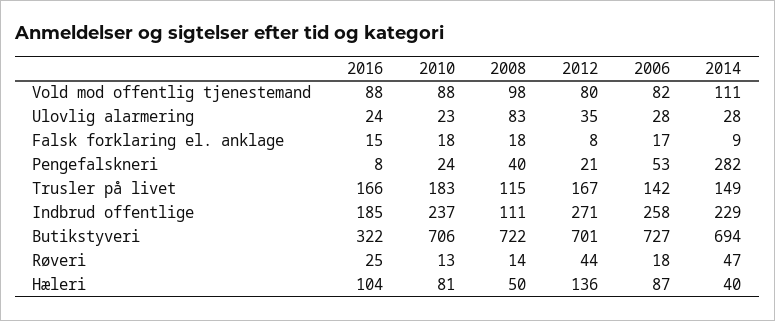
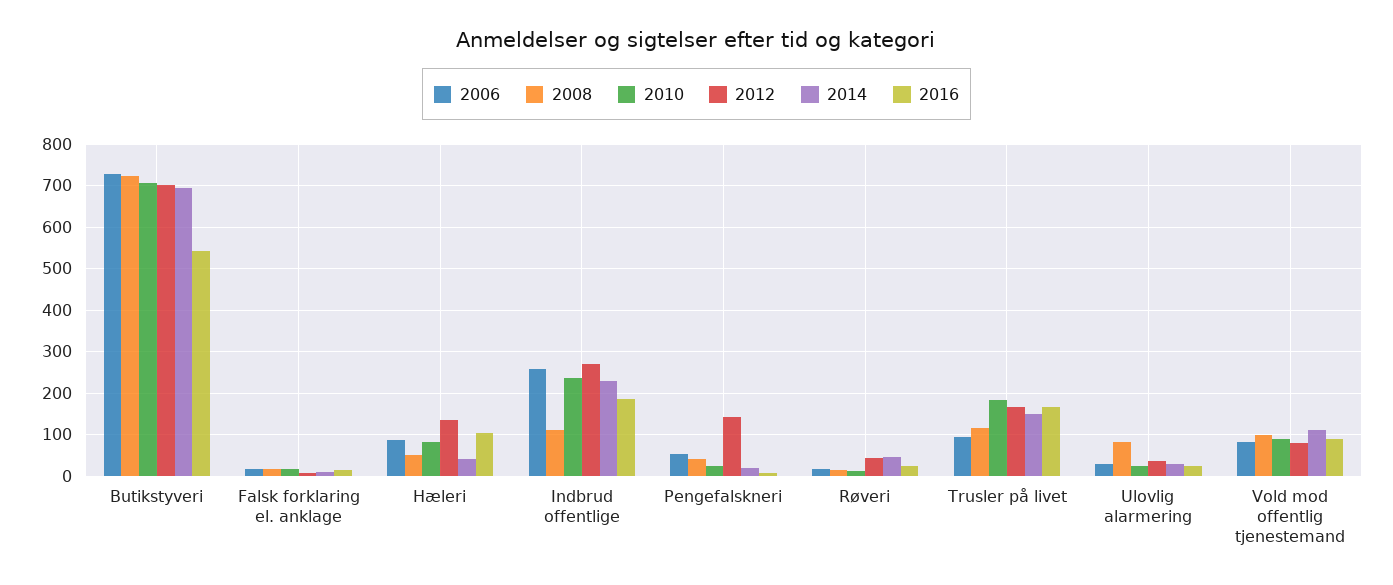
2012, Pengefalskneri: 21 -> 140
2014, Pengefalskneri: 282 -> 20
2006, Trusler på livet: 142 -> 100
2016, Butikstyveri: 322 -> 540

